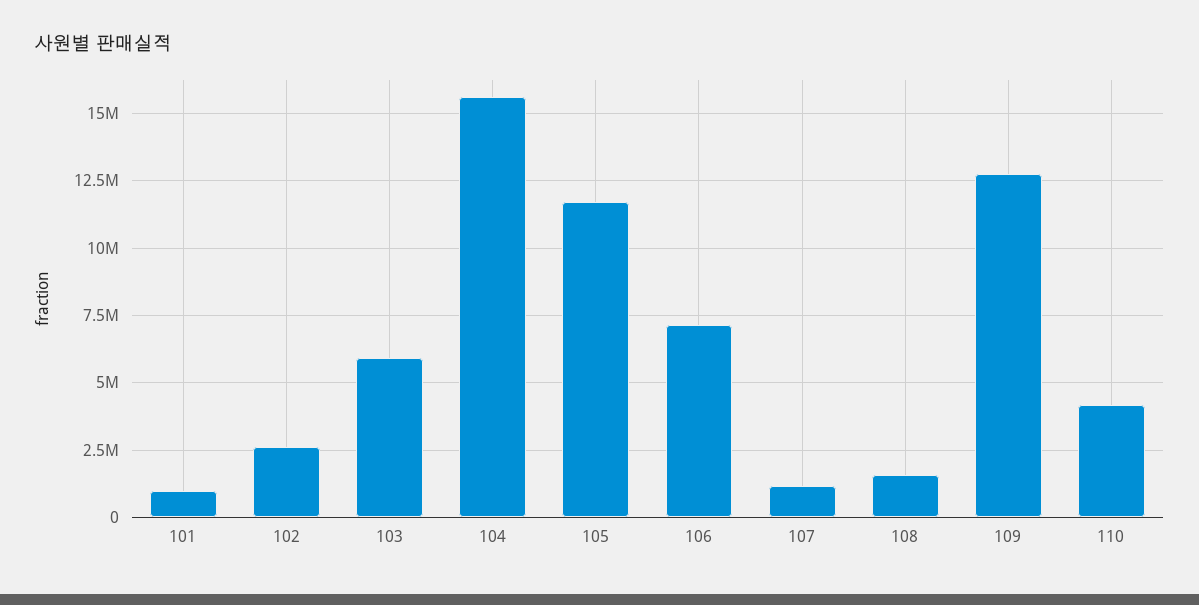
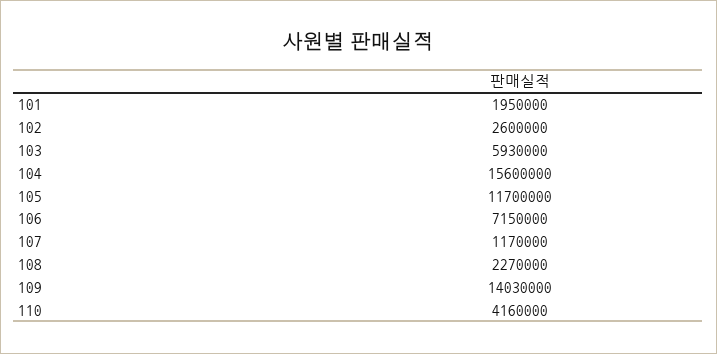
101: 1000000 -> 1950000
108: 1500000 -> 2270000
109: 12750000 -> 14030000

